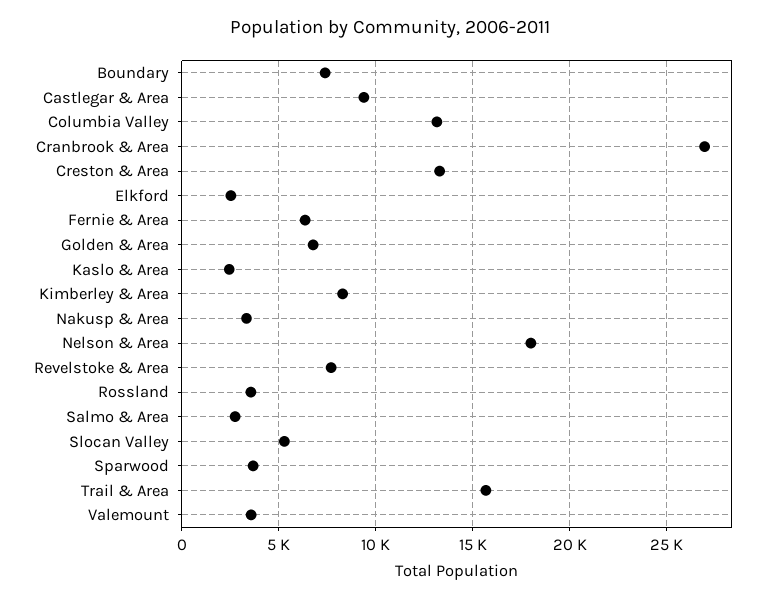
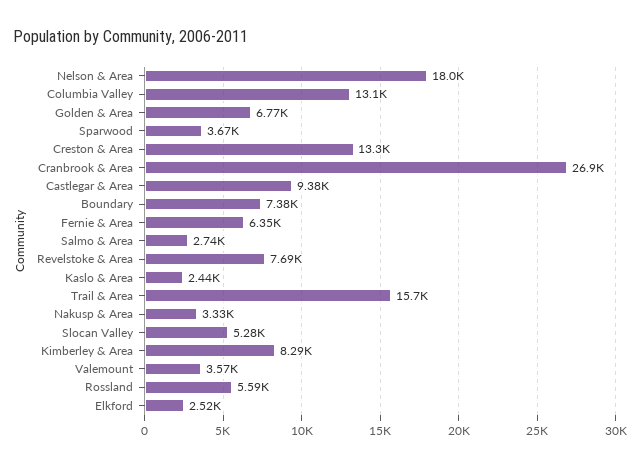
Rossland: 3500 -> 5590

